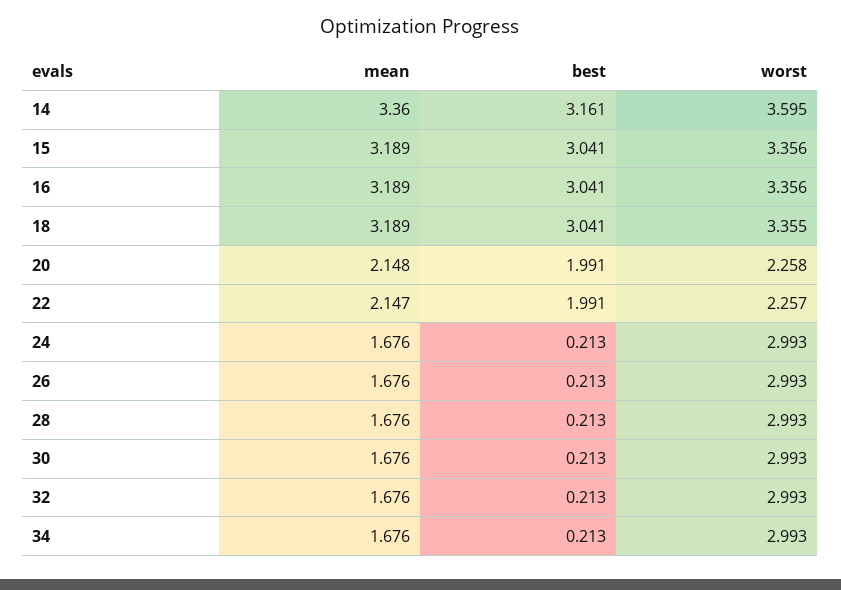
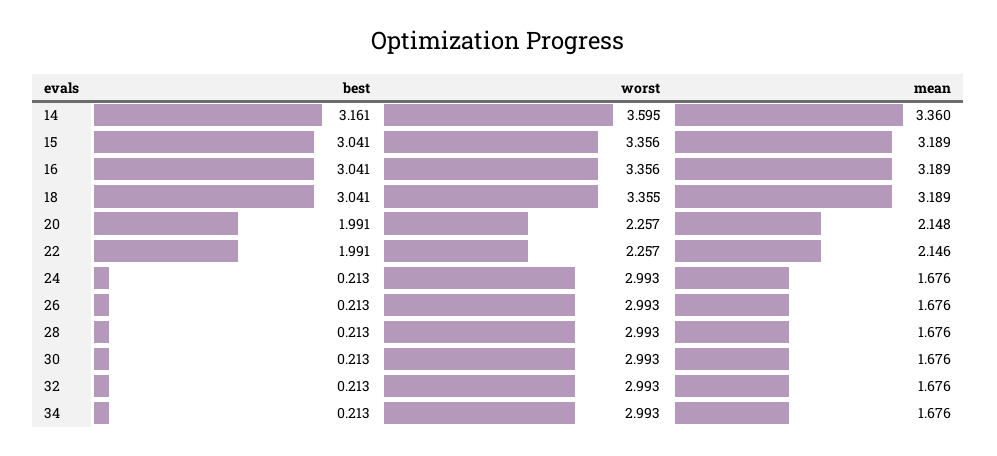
worst, 20: 2.258 -> 2.257
mean, 22: 2.147 -> 2.146

